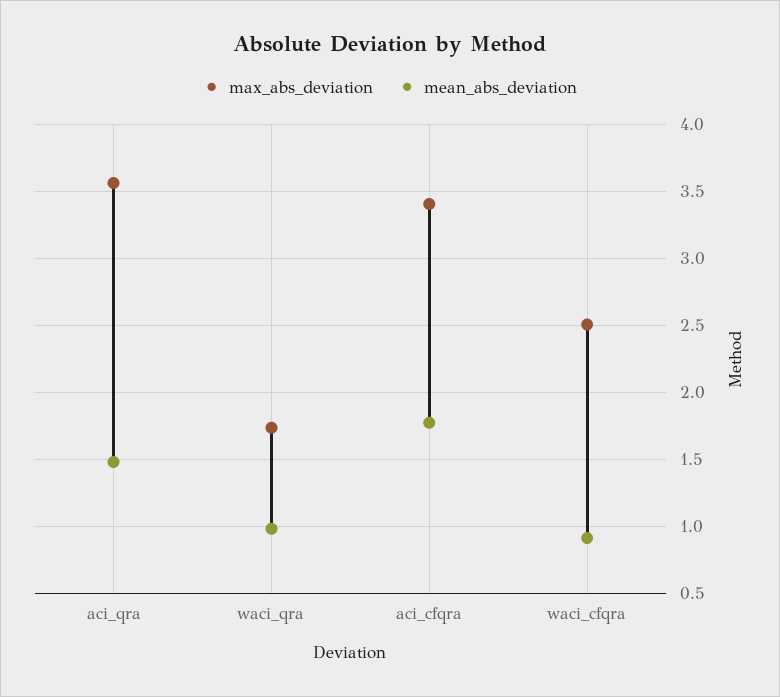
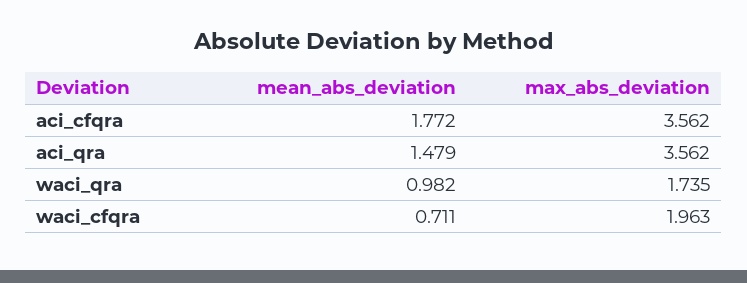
max_abs_deviation, aci_cfqra: 3.4 -> 3.562
max_abs_deviation, waci_cfqra: 2.5 -> 1.963
mean_abs_deviation, waci_cfqra: 0.9 -> 0.711

